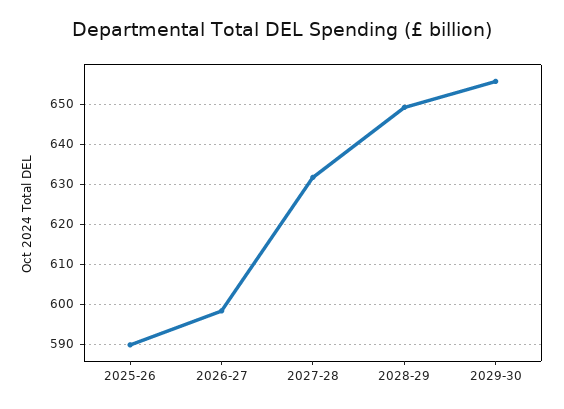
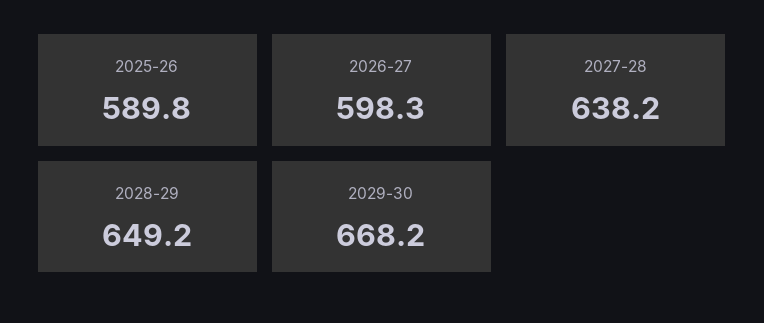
2027-28: 632 -> 638.2
2029-30: 656 -> 668.2

